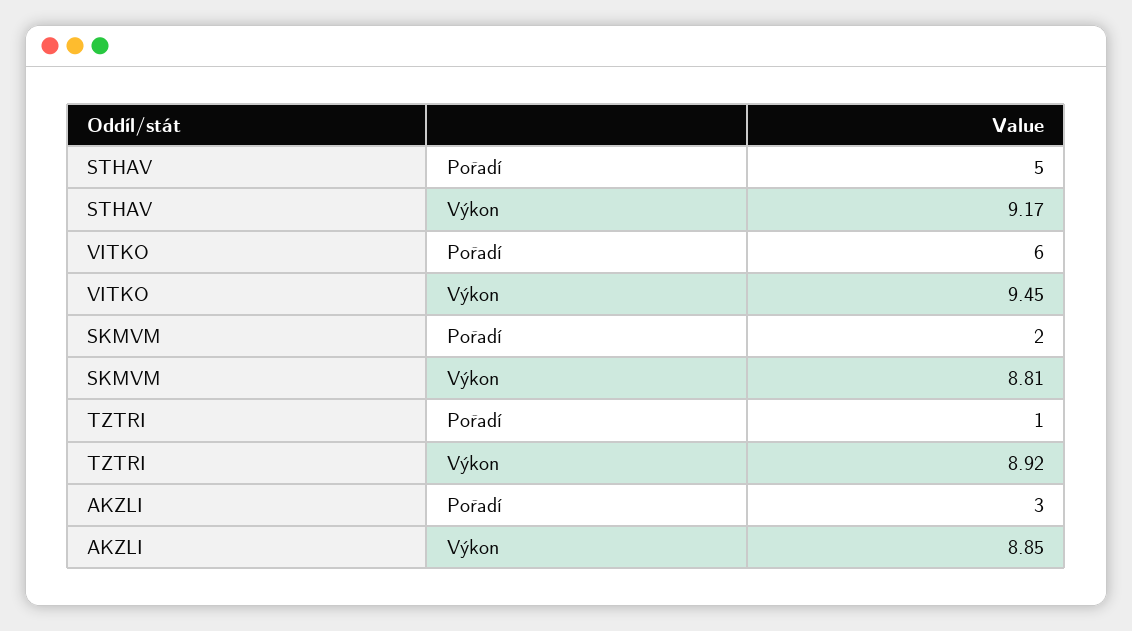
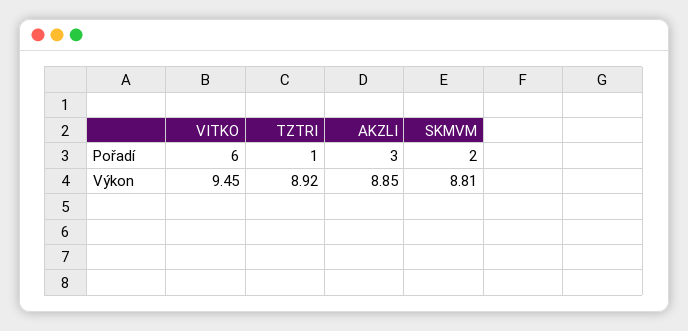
STHAV, Pořadí: 5 -> none
STHAV, Výkon: 9.17 -> none

